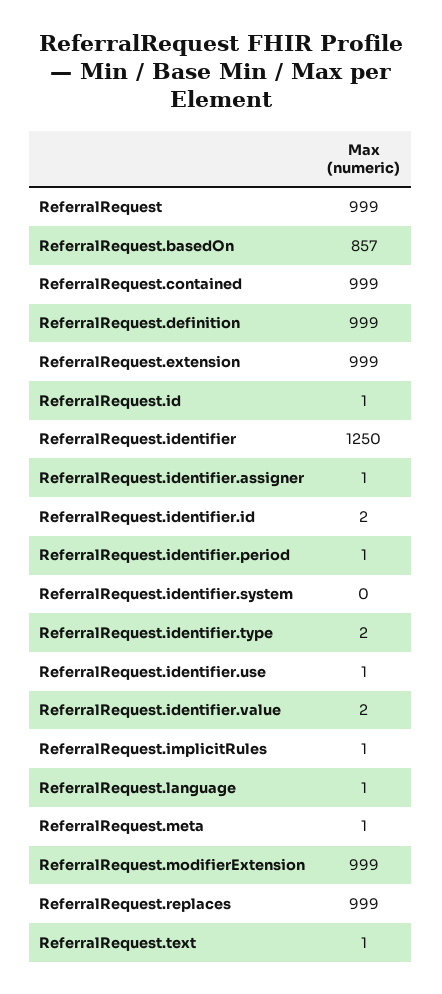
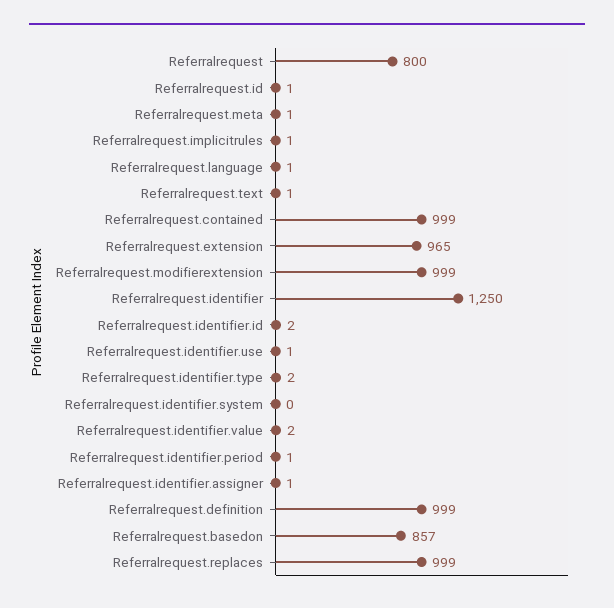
ReferralRequest: 999 -> 800
ReferralRequest.extension: 999 -> 965

